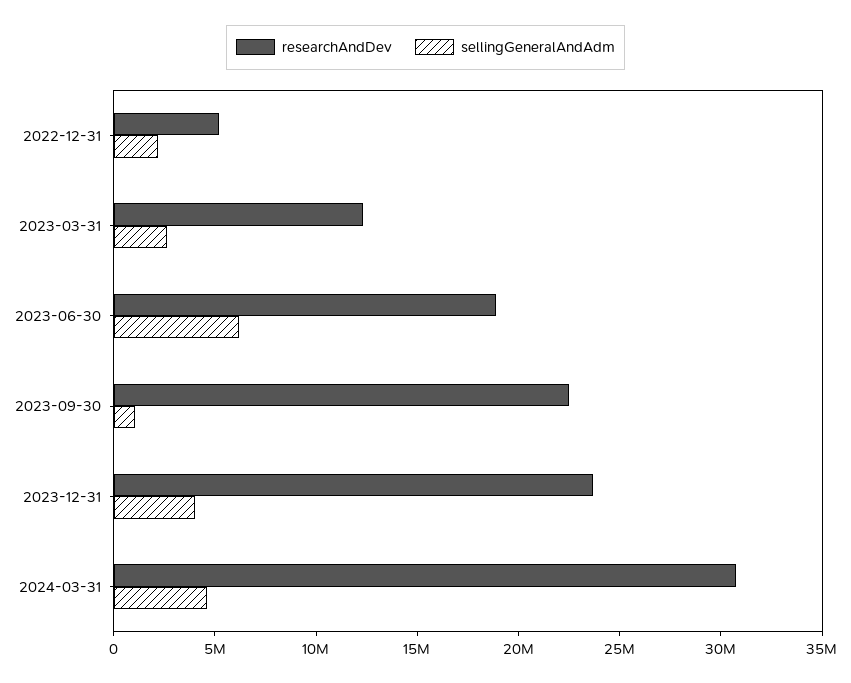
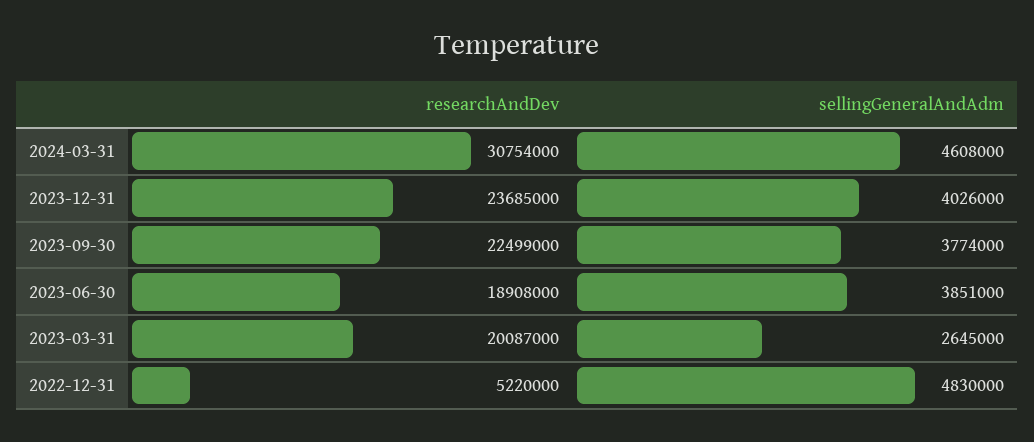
sellingGeneralAndAdm, 2022-12-31: 2000000 -> 4830000
researchAndDev, 2023-03-31: 12000000 -> 20087000
sellingGeneralAndAdm, 2023-06-30: 6000000 -> 3851000
sellingGeneralAndAdm, 2023-09-30: 1000000 -> 3774000

